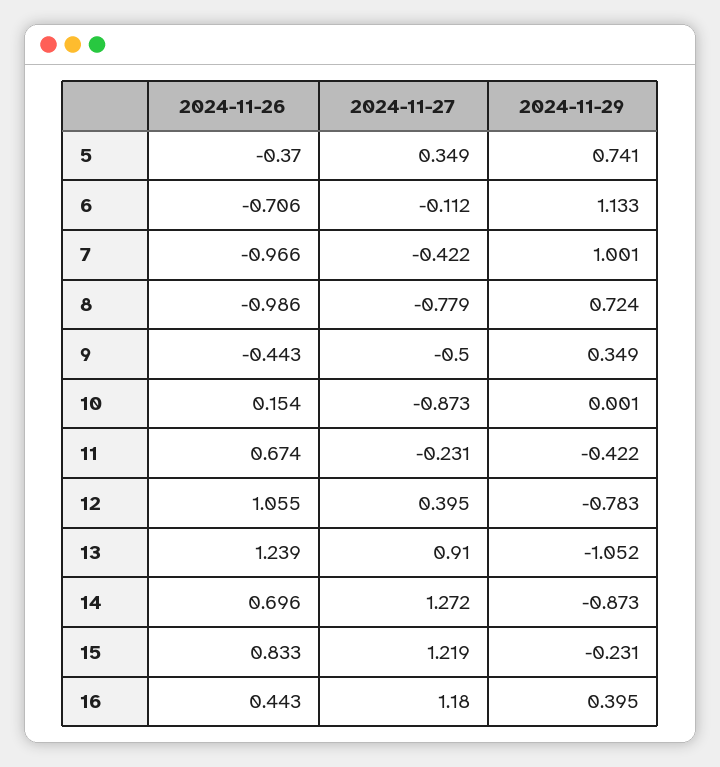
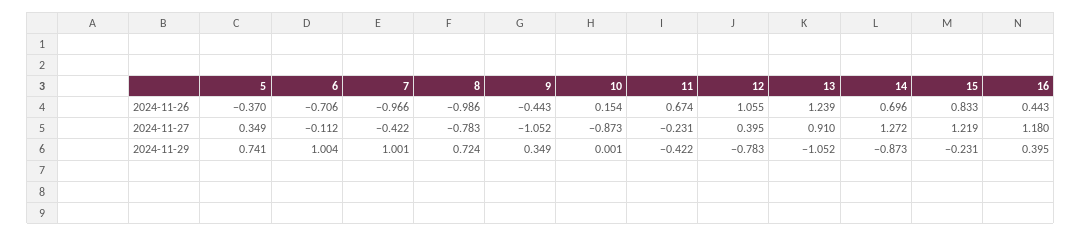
2024-11-29, 6: 1.133 -> 1.004
2024-11-27, 8: -0.779 -> -0.783
2024-11-27, 9: -0.5 -> -1.052

